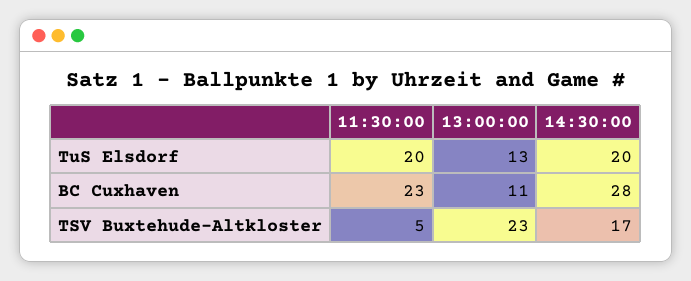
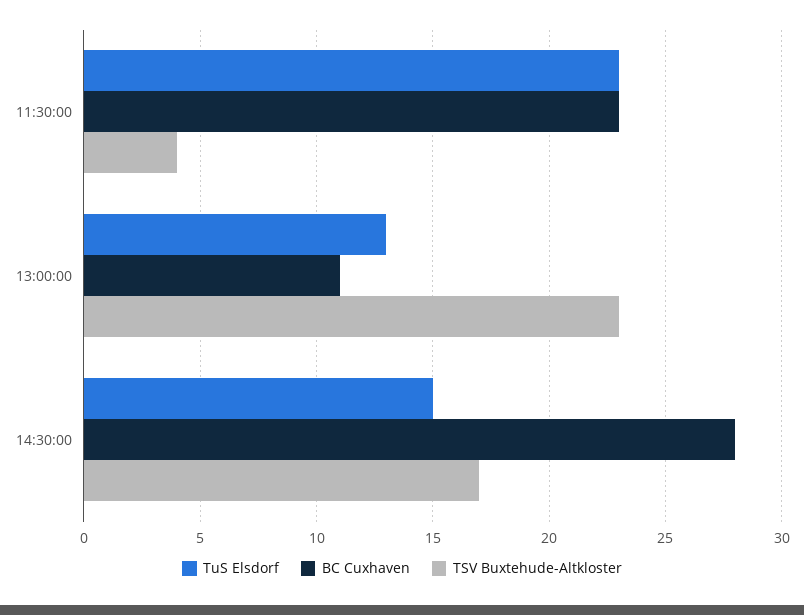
TuS Elsdorf, 11:30:00: 20 -> 23
TuS Elsdorf, 14:30:00: 20 -> 15
TSV Buxtehude-Altkloster, 11:30:00: 5 -> 4

